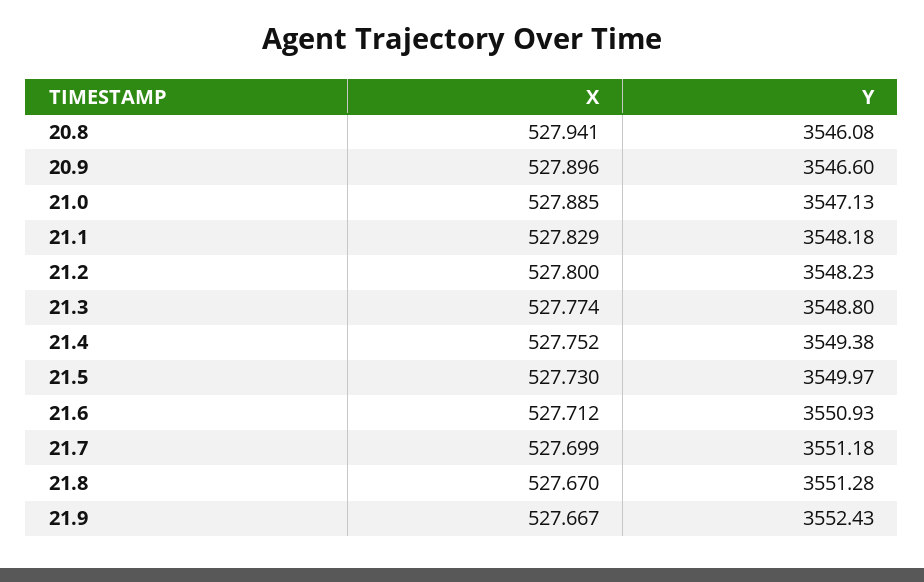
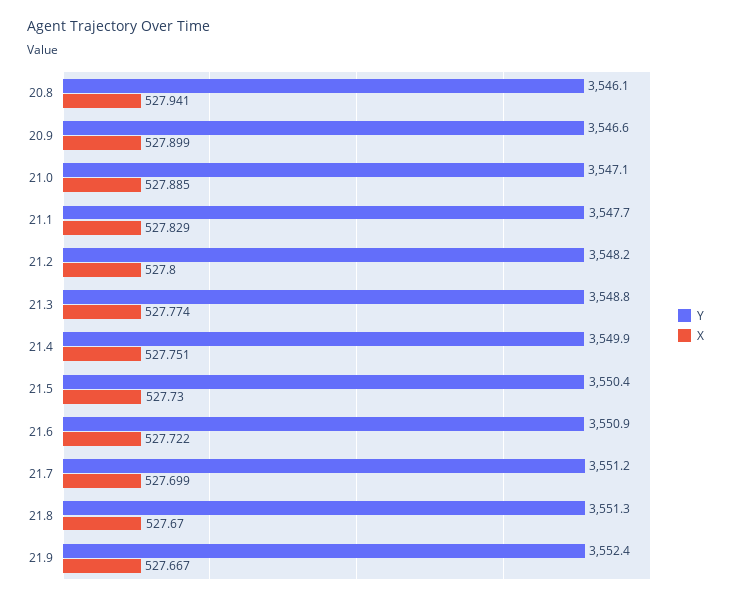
X, 20.9: 527.896 -> 527.899
Y, 21.1: 3548.18 -> 3547.7
X, 21.4: 527.752 -> 527.751
Y, 21.4: 3549.38 -> 3549.9
Y, 21.5: 3549.97 -> 3550.4
X, 21.6: 527.712 -> 527.722

